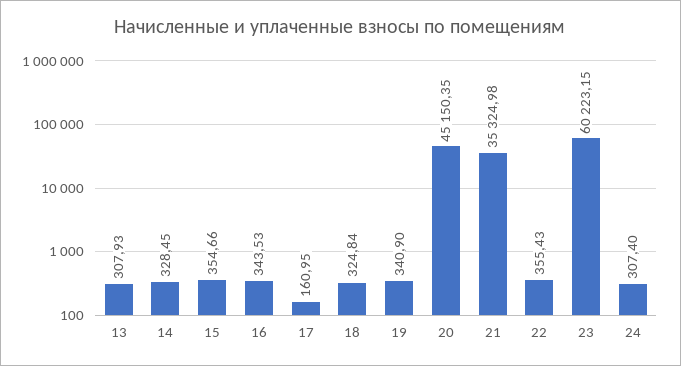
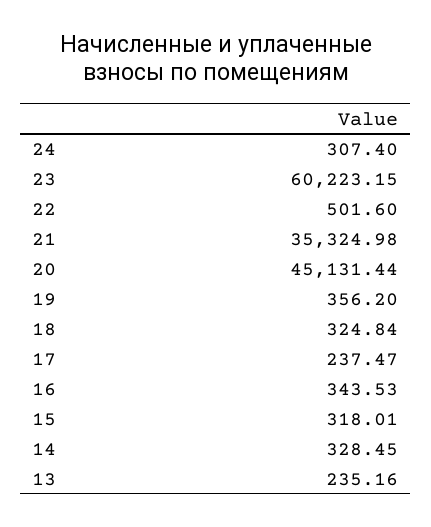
13: 307.93 -> 235.16
15: 354.66 -> 318.01
17: 160.95 -> 237.47
19: 340.9 -> 356.2
20: 45150.35 -> 45131.44
22: 355.43 -> 501.6

